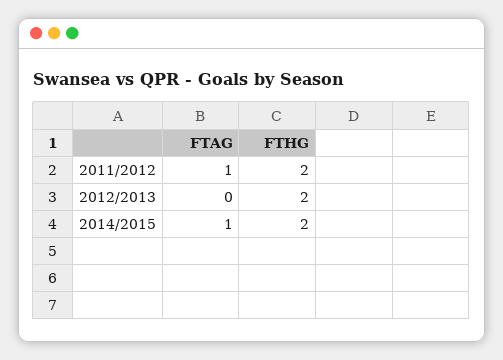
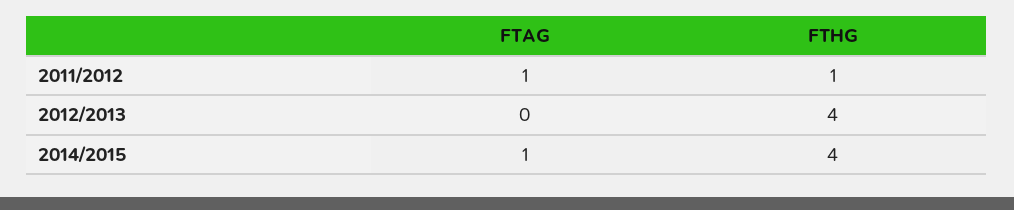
FTHG, 2011/2012: 2 -> 1
FTHG, 2012/2013: 2 -> 4
FTHG, 2014/2015: 2 -> 4

